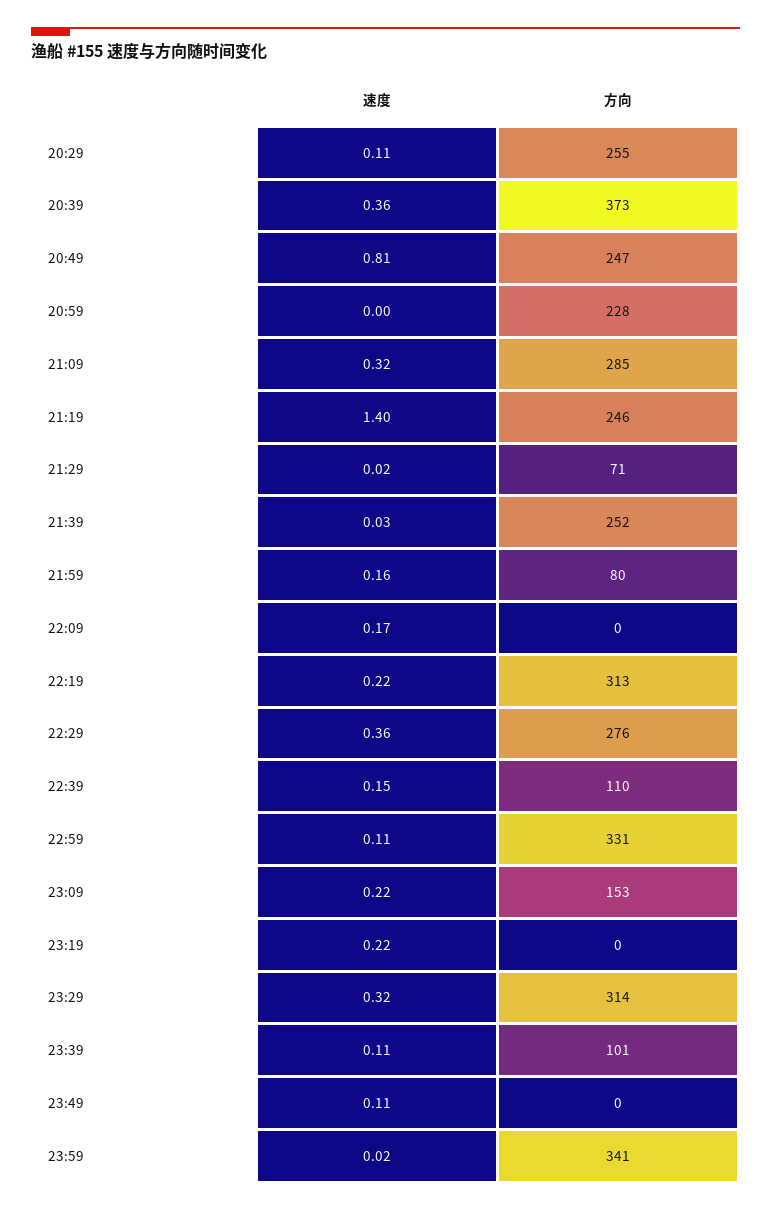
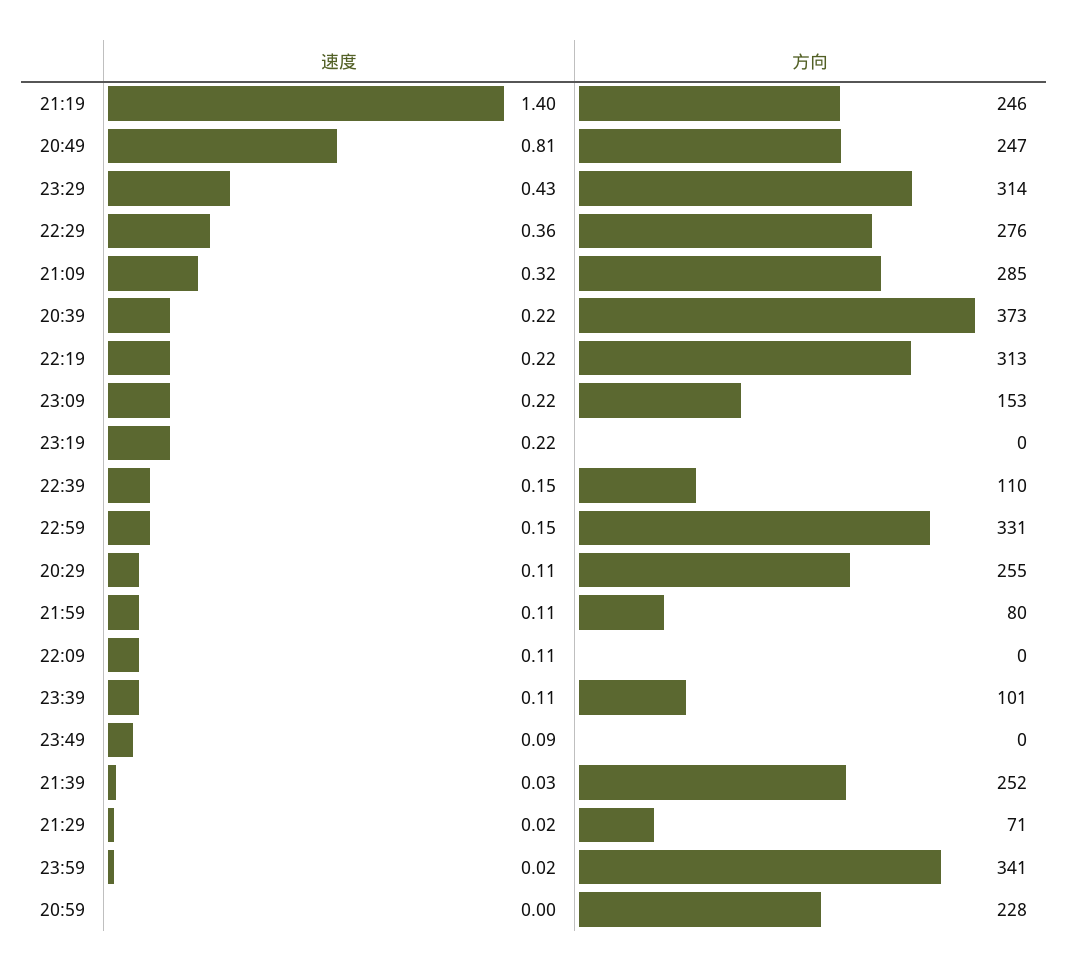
速度, 20:39: 0.36 -> 0.22
速度, 21:59: 0.16 -> 0.11
速度, 22:09: 0.17 -> 0.11
速度, 22:59: 0.11 -> 0.15
速度, 23:29: 0.32 -> 0.43
速度, 23:49: 0.11 -> 0.09

